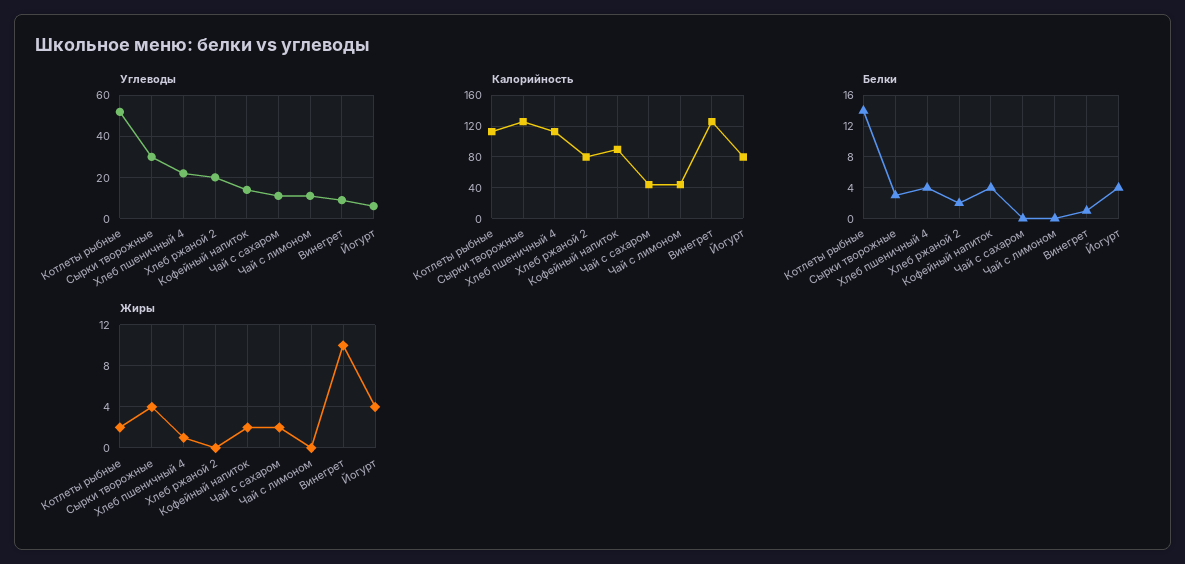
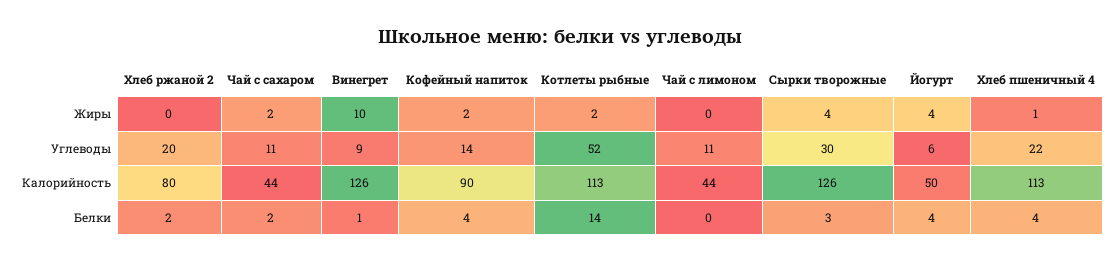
Калорийность, Йогурт: 80 -> 50
Белки, Чай с сахаром: 0 -> 2

